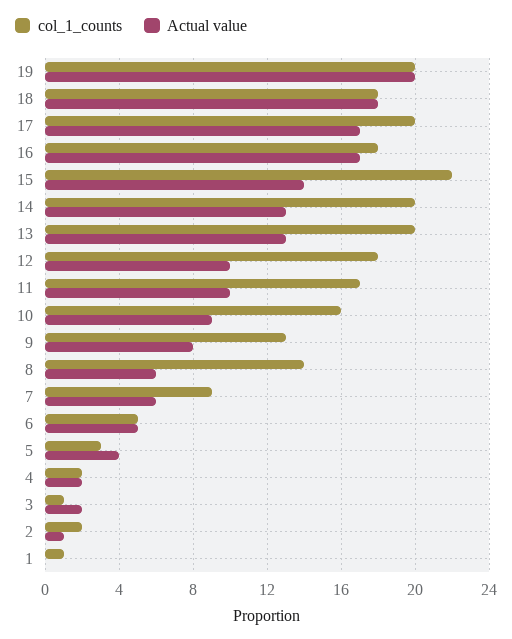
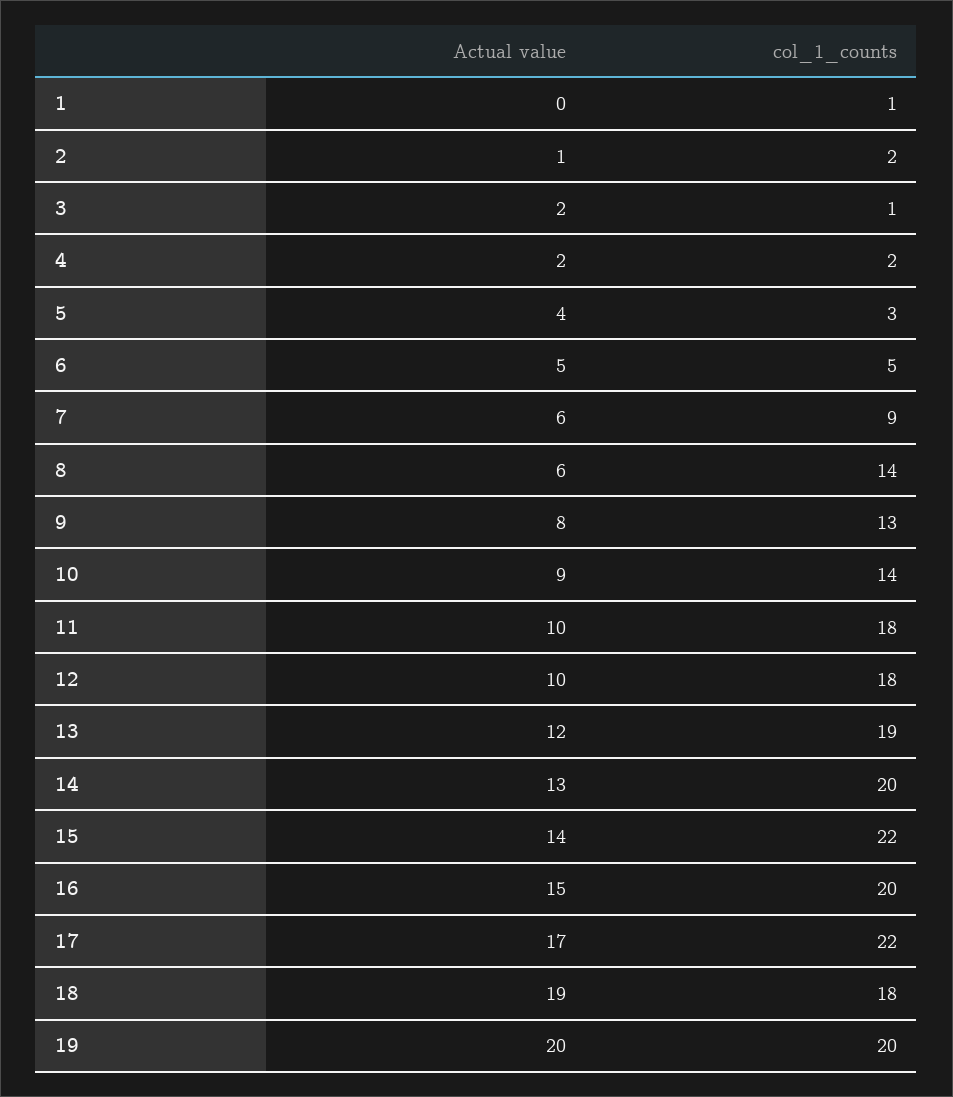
Actual value, 18: 18 -> 19
col_1_counts, 17: 20 -> 22
col_1_counts, 16: 18 -> 20
Actual value, 16: 17 -> 15
col_1_counts, 13: 20 -> 19
Actual value, 13: 13 -> 12
col_1_counts, 11: 17 -> 18
col_1_counts, 10: 16 -> 14

